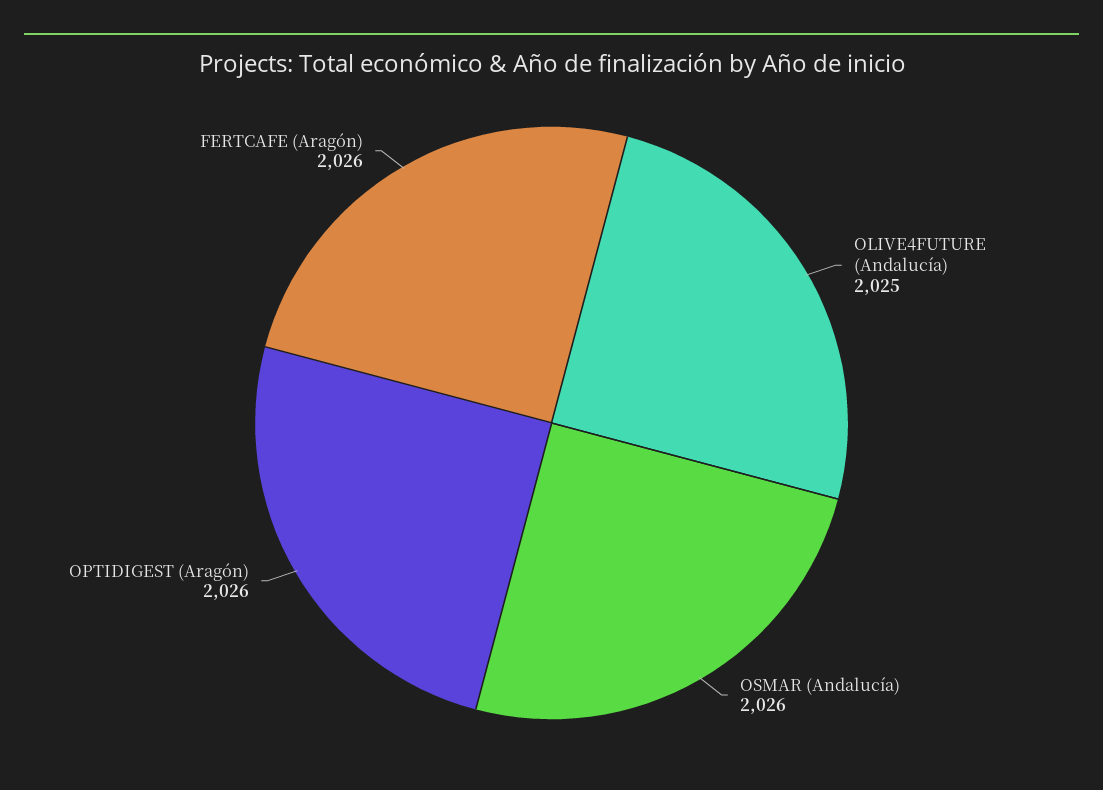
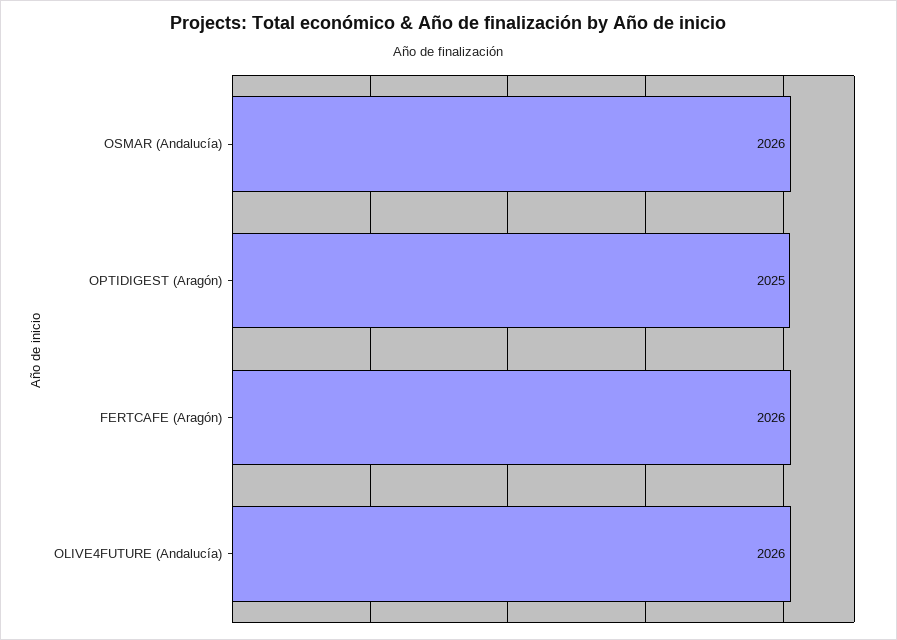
OLIVE4FUTURE (Andalucía): 2025 -> 2026
OPTIDIGEST (Aragón): 2026 -> 2025

